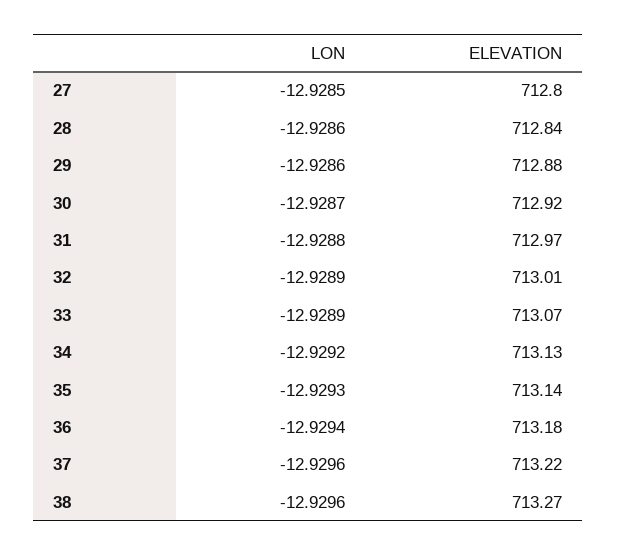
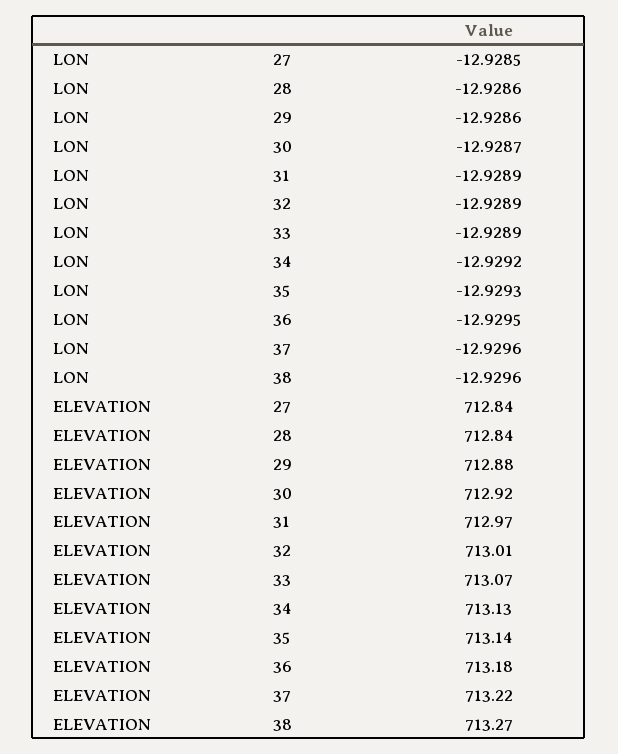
ELEVATION, 27: 712.8 -> 712.84
LON, 31: -12.9288 -> -12.9289
LON, 36: -12.9294 -> -12.9295

